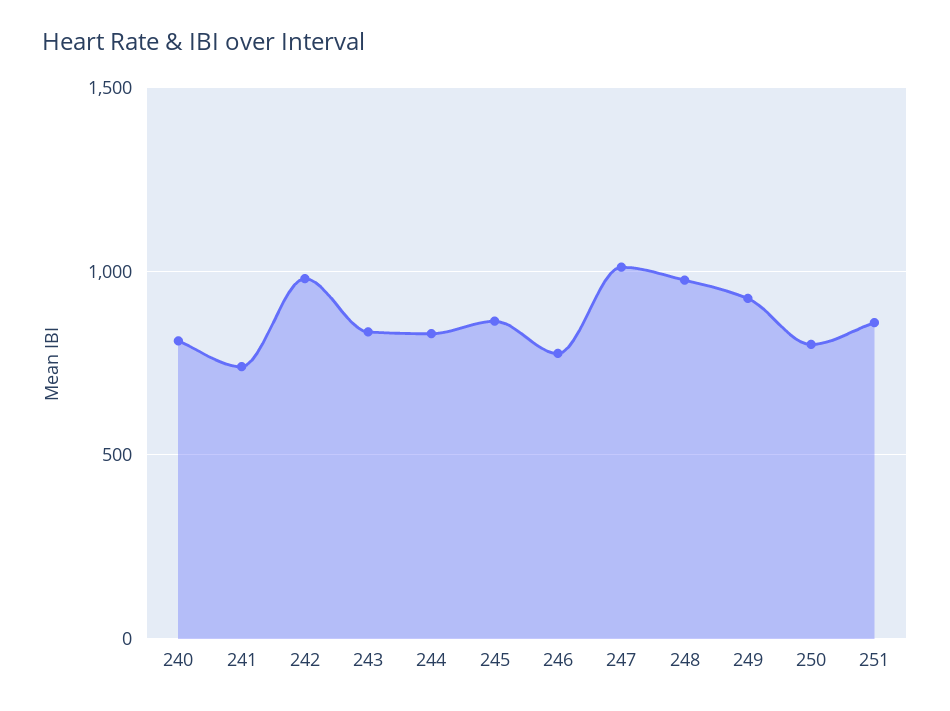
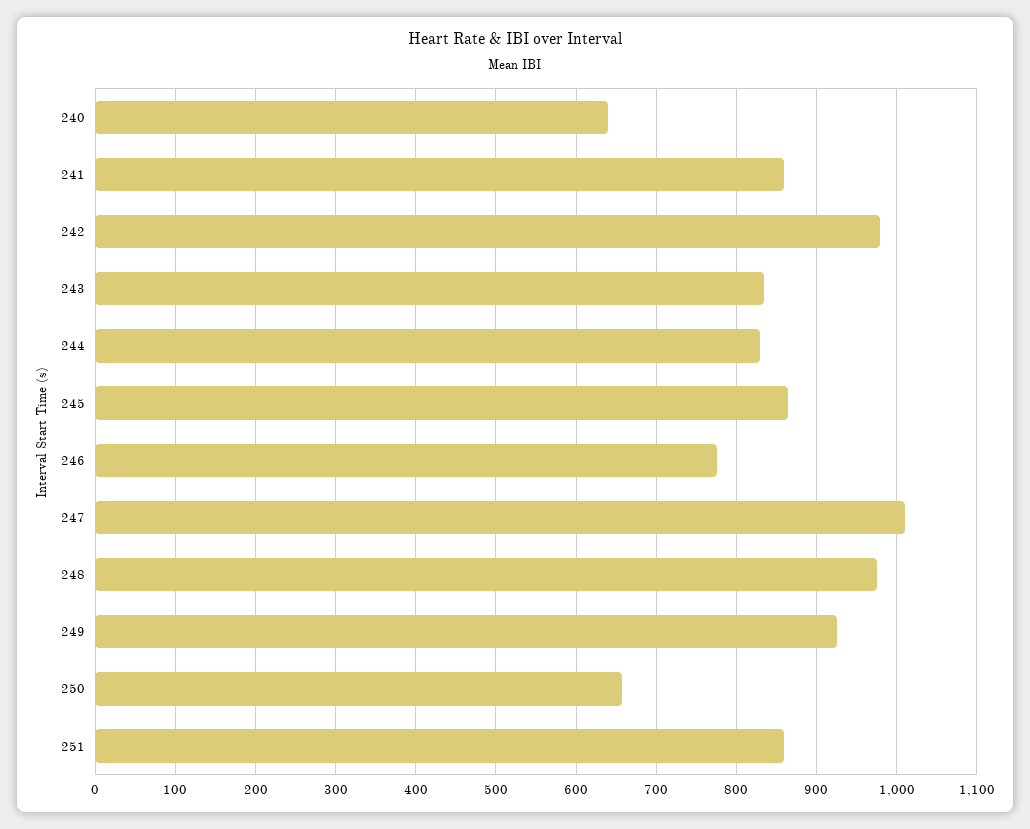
240: 800 -> 640
241: 750 -> 860
250: 800 -> 660

